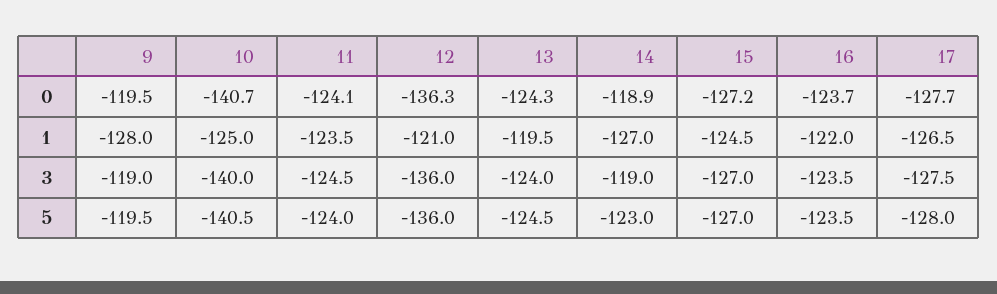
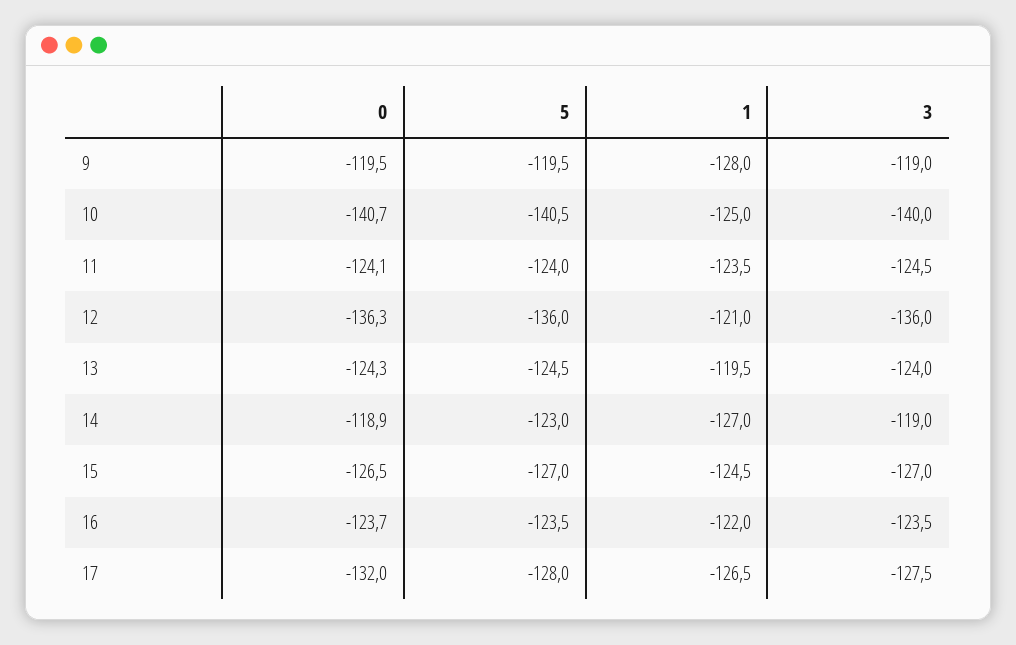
15, 0: -127.2 -> -126.5
17, 0: -127.7 -> -132

